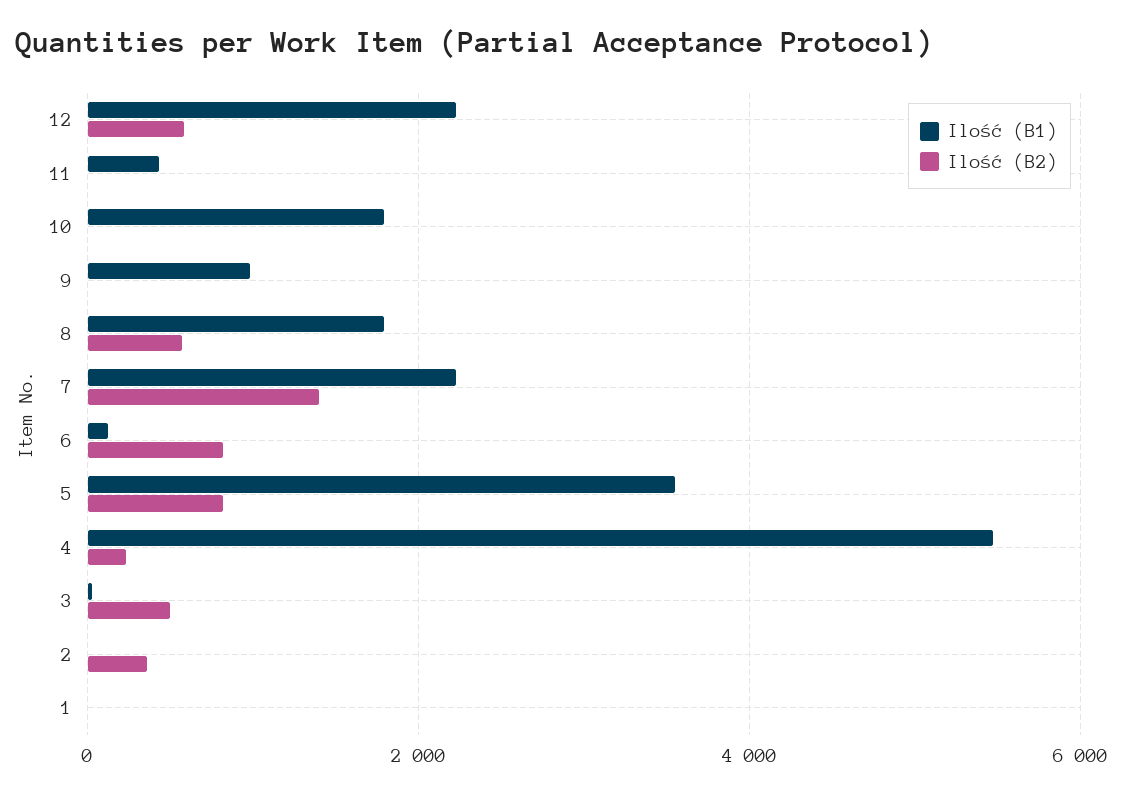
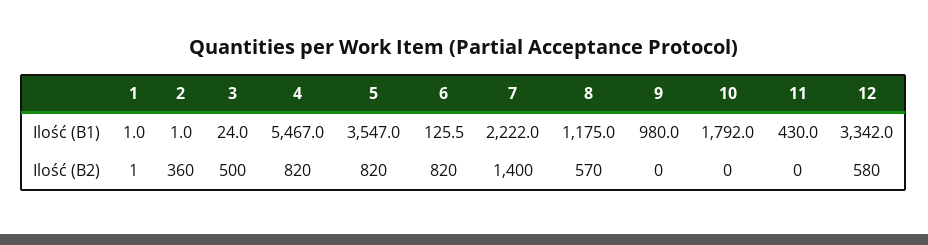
Ilość (B1), 12: 2200 -> 3342
Ilość (B1), 8: 1800 -> 1175
Ilość (B2), 4: 200 -> 820

